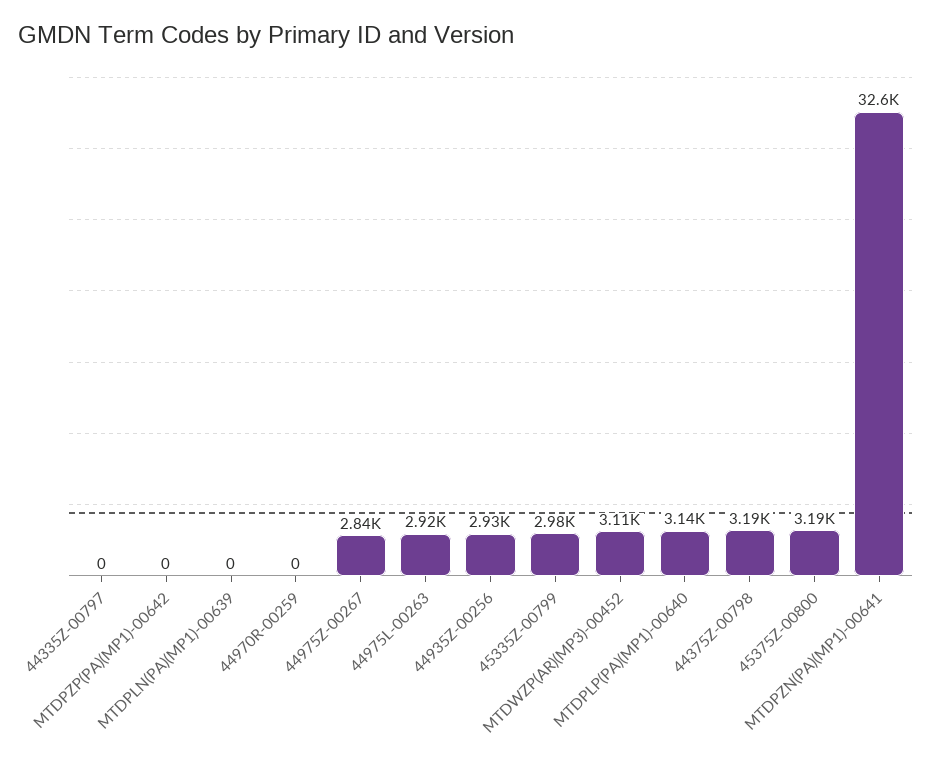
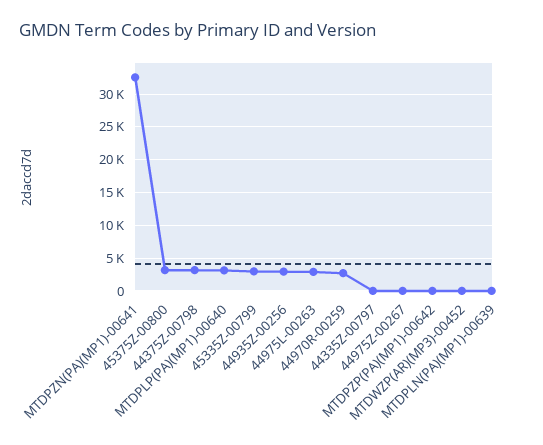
44970R-00259: 0 -> 3000
44975Z-00267: 2840 -> 0
MTDWZP(AR)(MP3)-00452: 3110 -> 0

